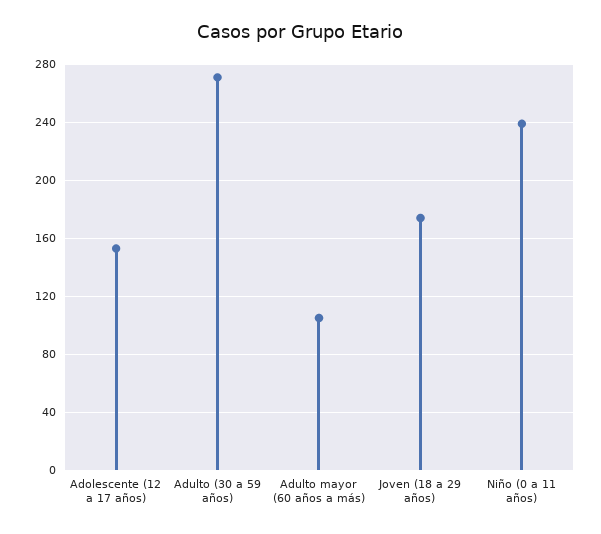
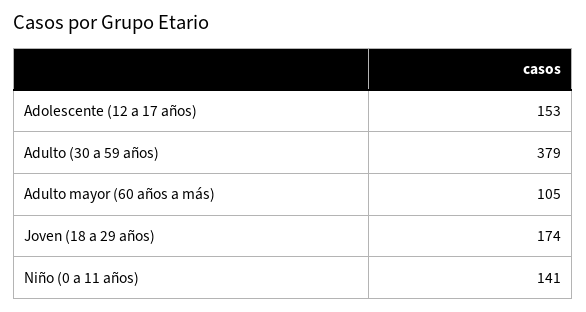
Adulto (30 a 59 años): 270 -> 379
Niño (0 a 11 años): 240 -> 141

